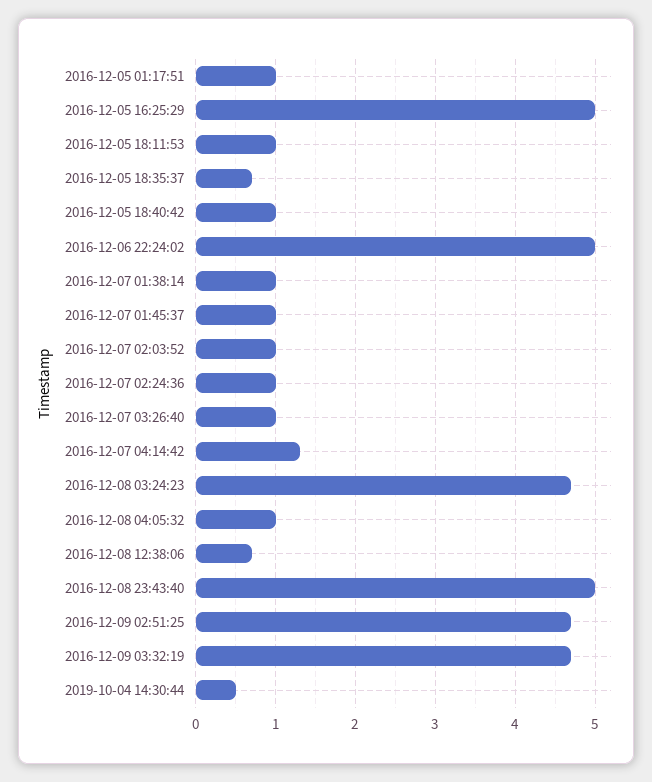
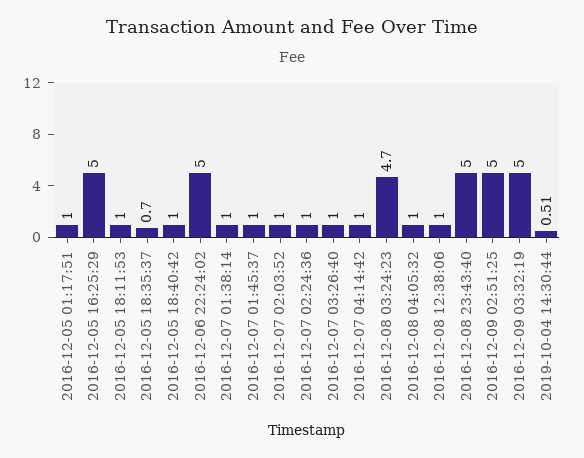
2016-12-07 04:14:42: 1.3 -> 1
2016-12-08 12:38:06: 0.7 -> 1
2016-12-09 02:51:25: 4.7 -> 5
2016-12-09 03:32:19: 4.7 -> 5

